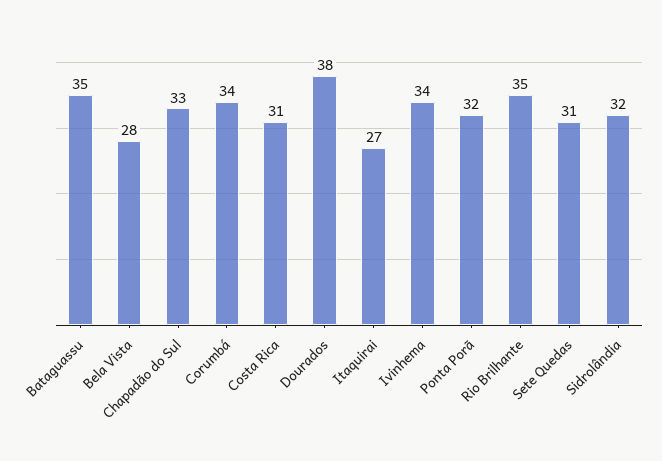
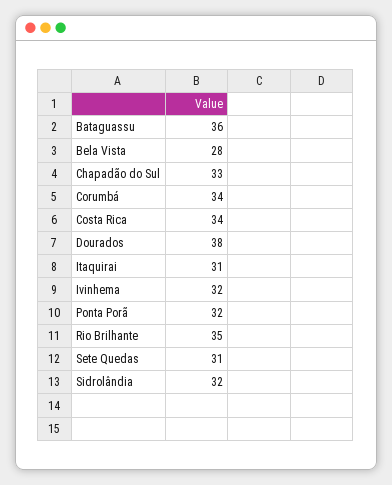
Bataguassu: 35 -> 36
Costa Rica: 31 -> 34
Itaquirai: 27 -> 31
Ivinhema: 34 -> 32

